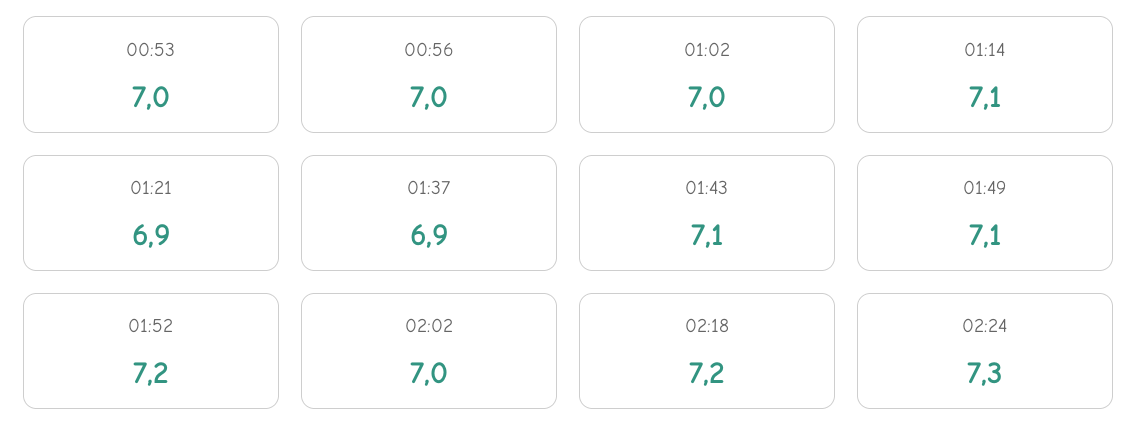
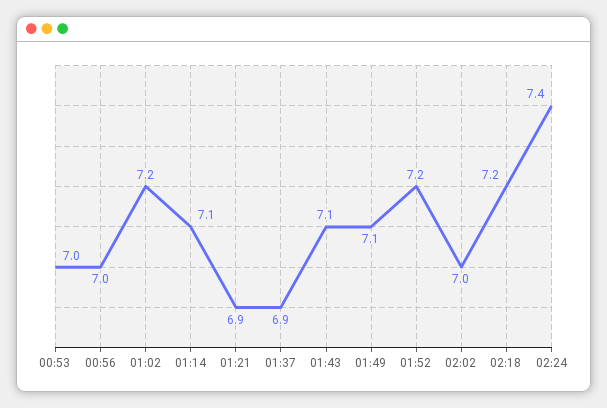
01:02: 7 -> 7.2
02:24: 7.3 -> 7.4

